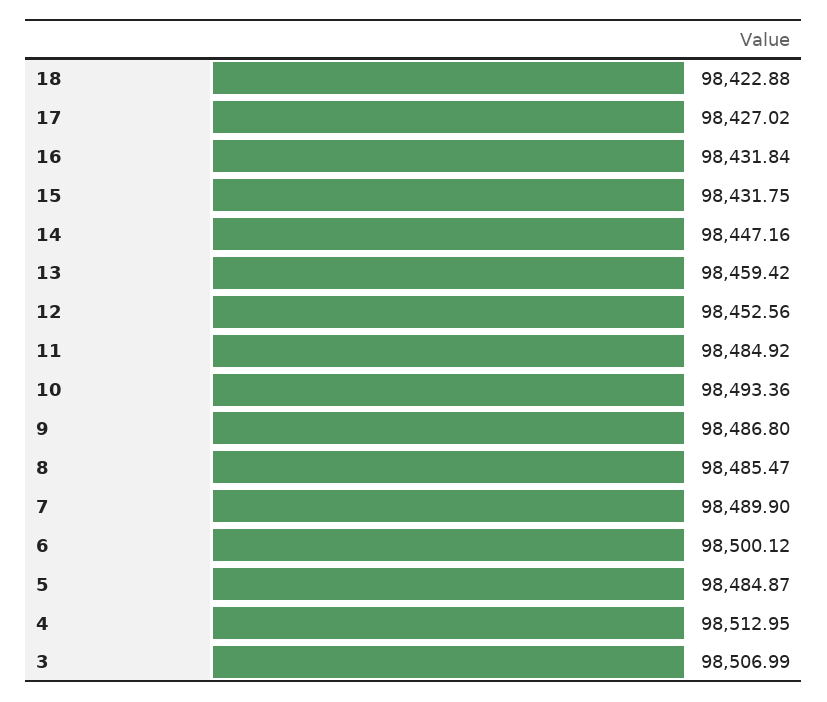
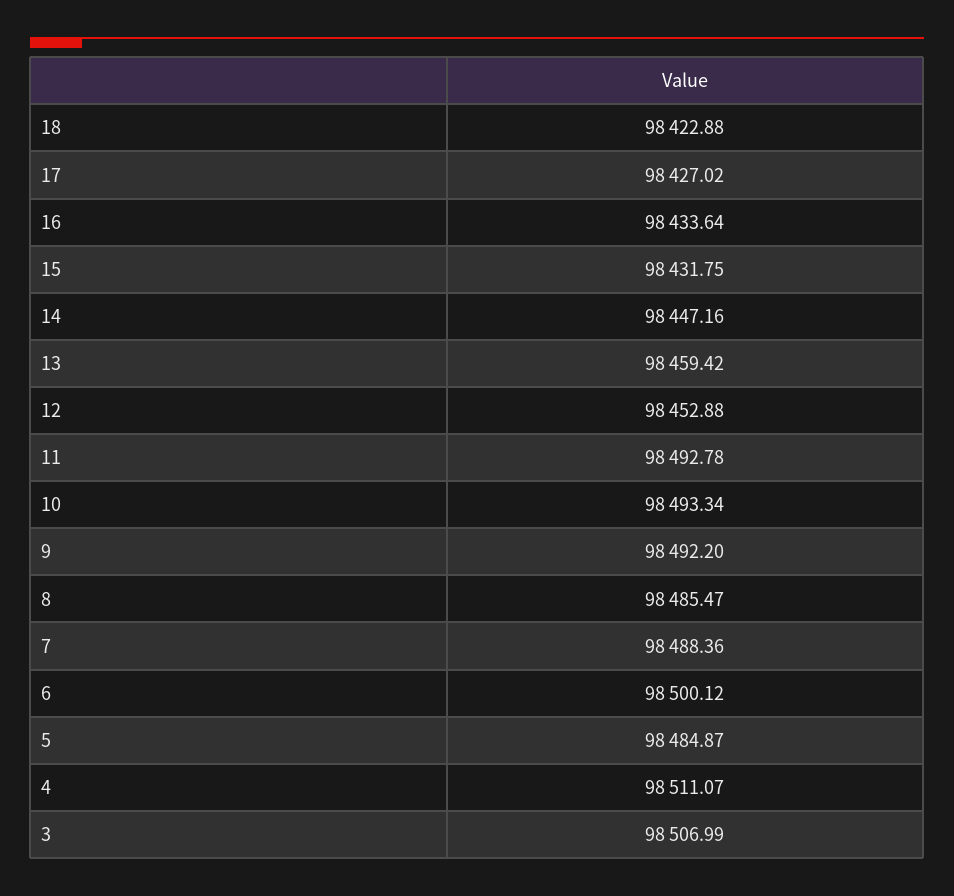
16: 98431.84 -> 98433.64
12: 98452.56 -> 98452.88
11: 98484.92 -> 98492.78
10: 98493.36 -> 98493.34
9: 98486.8 -> 98492.2
7: 98489.9 -> 98488.36
4: 98512.95 -> 98511.07

